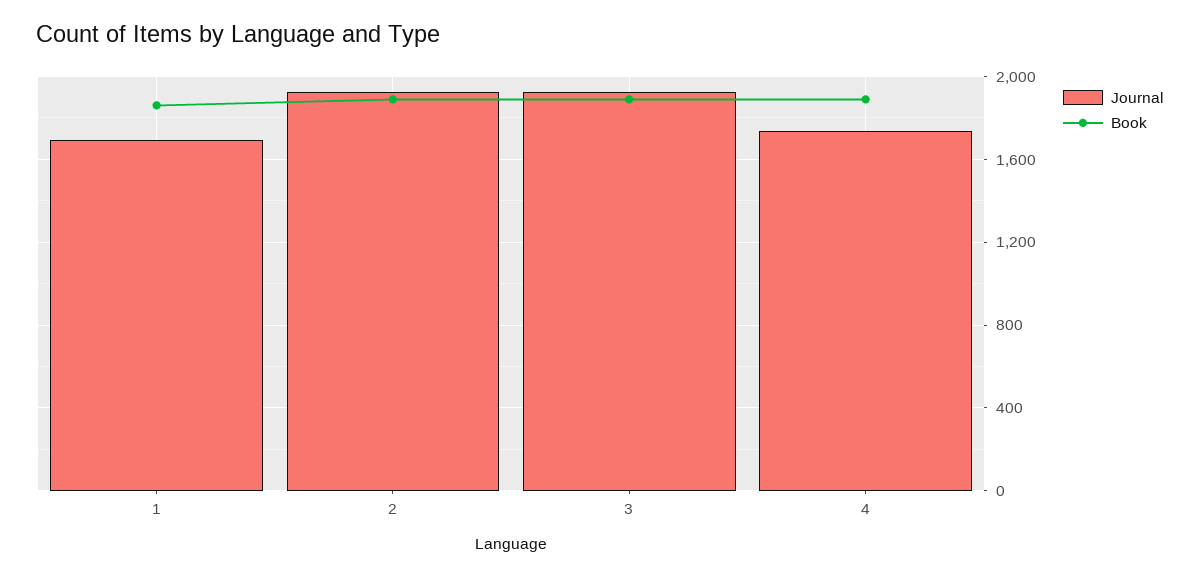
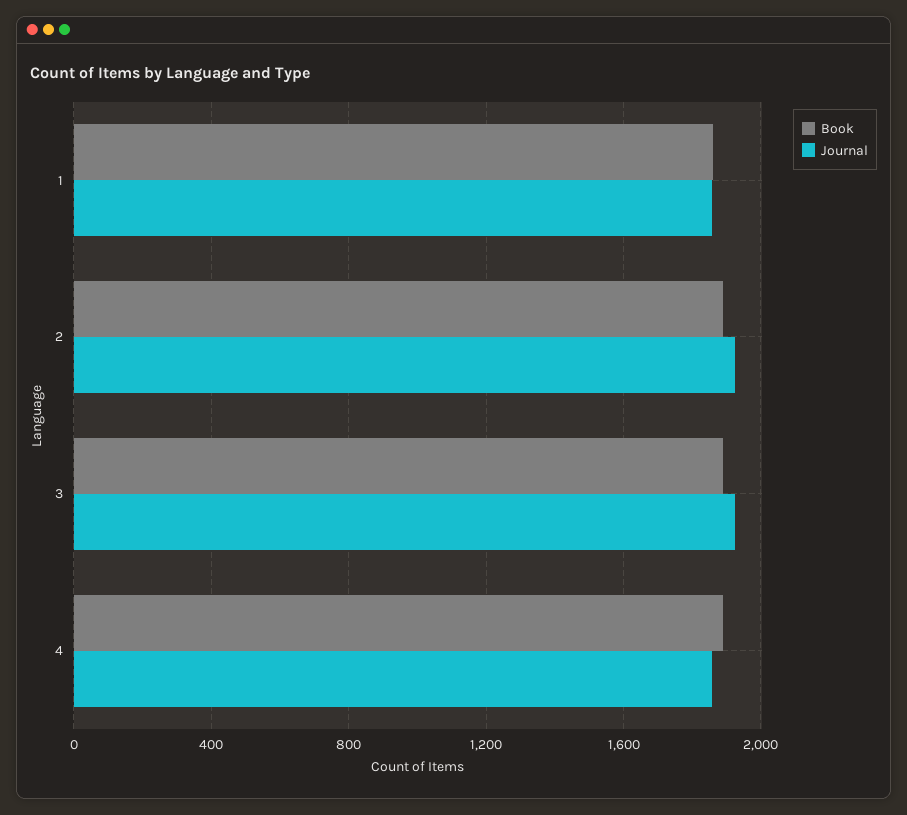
Journal, 1: 1700 -> 1850
Journal, 4: 1750 -> 1850

